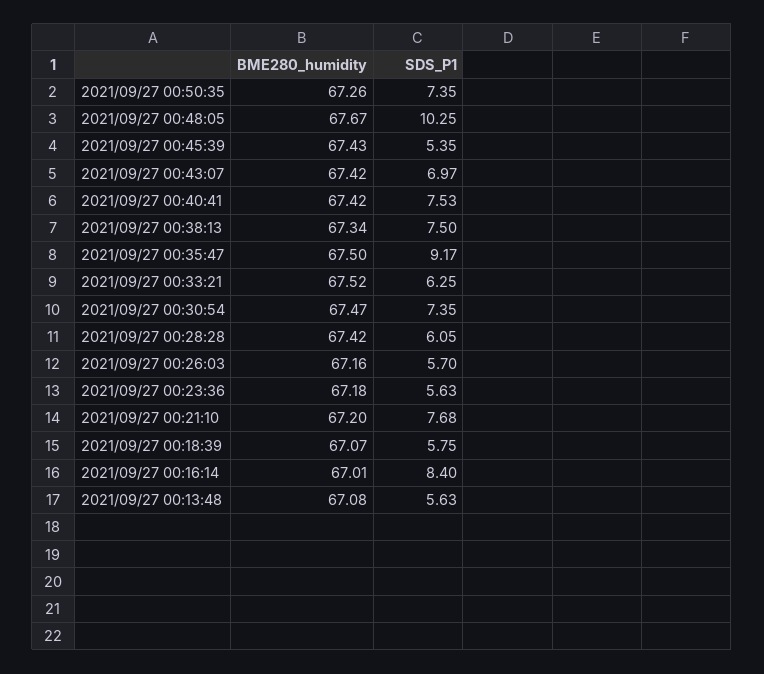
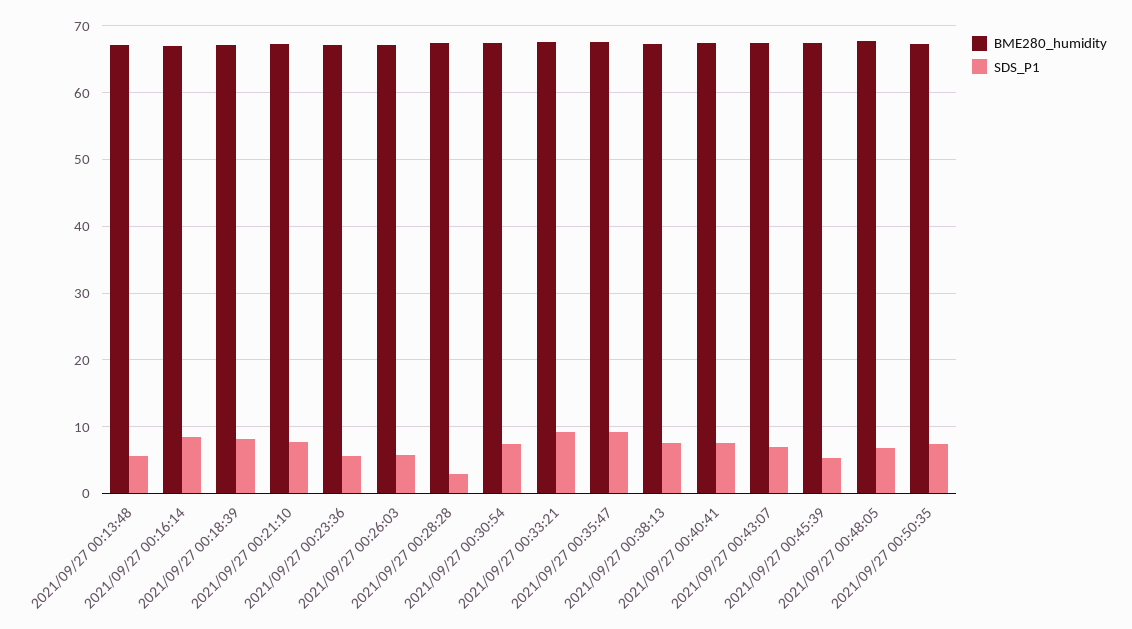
SDS_P1, 2021/09/27 00:48:05: 10.25 -> 7
SDS_P1, 2021/09/27 00:33:21: 6.25 -> 9
SDS_P1, 2021/09/27 00:28:28: 6.05 -> 3
SDS_P1, 2021/09/27 00:18:39: 5.75 -> 8

